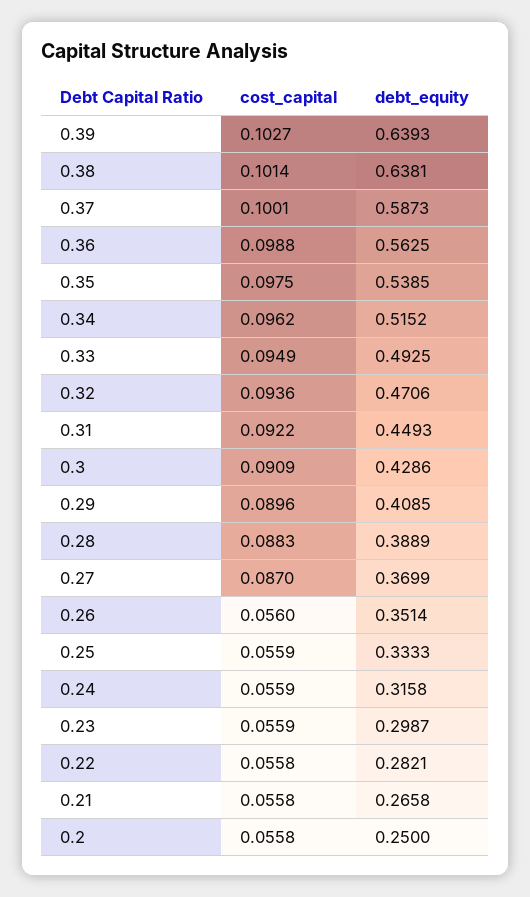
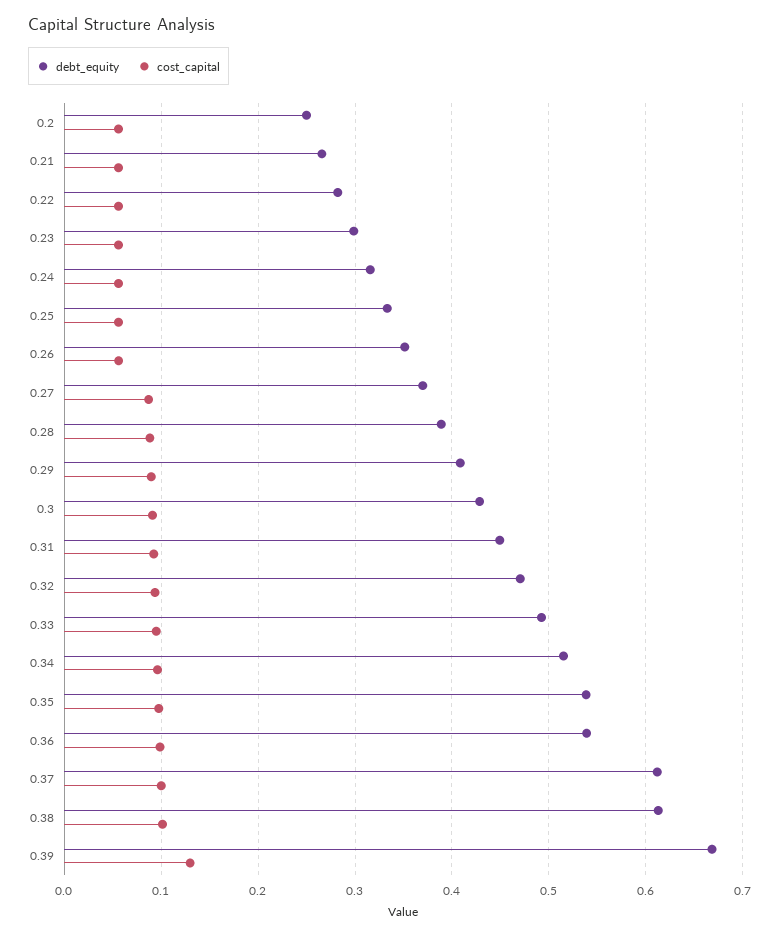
cost_capital, 0.39: 0.1027 -> 0.13
debt_equity, 0.39: 0.6393 -> 0.67
debt_equity, 0.38: 0.6381 -> 0.61
debt_equity, 0.37: 0.5873 -> 0.61
debt_equity, 0.36: 0.5625 -> 0.54

